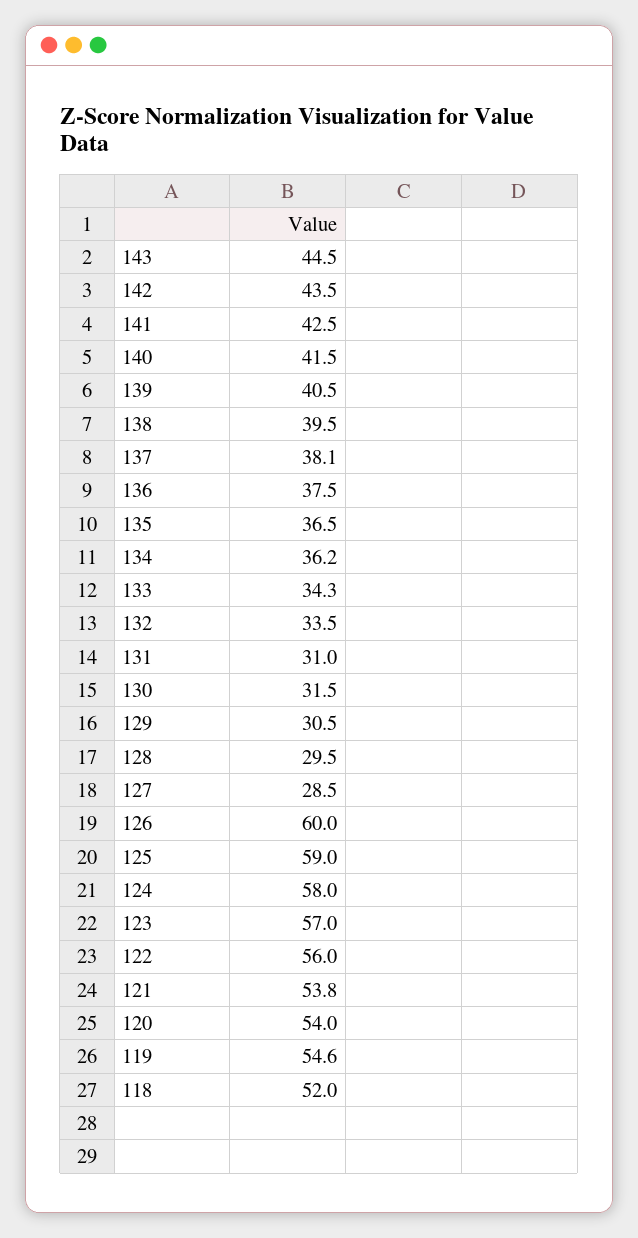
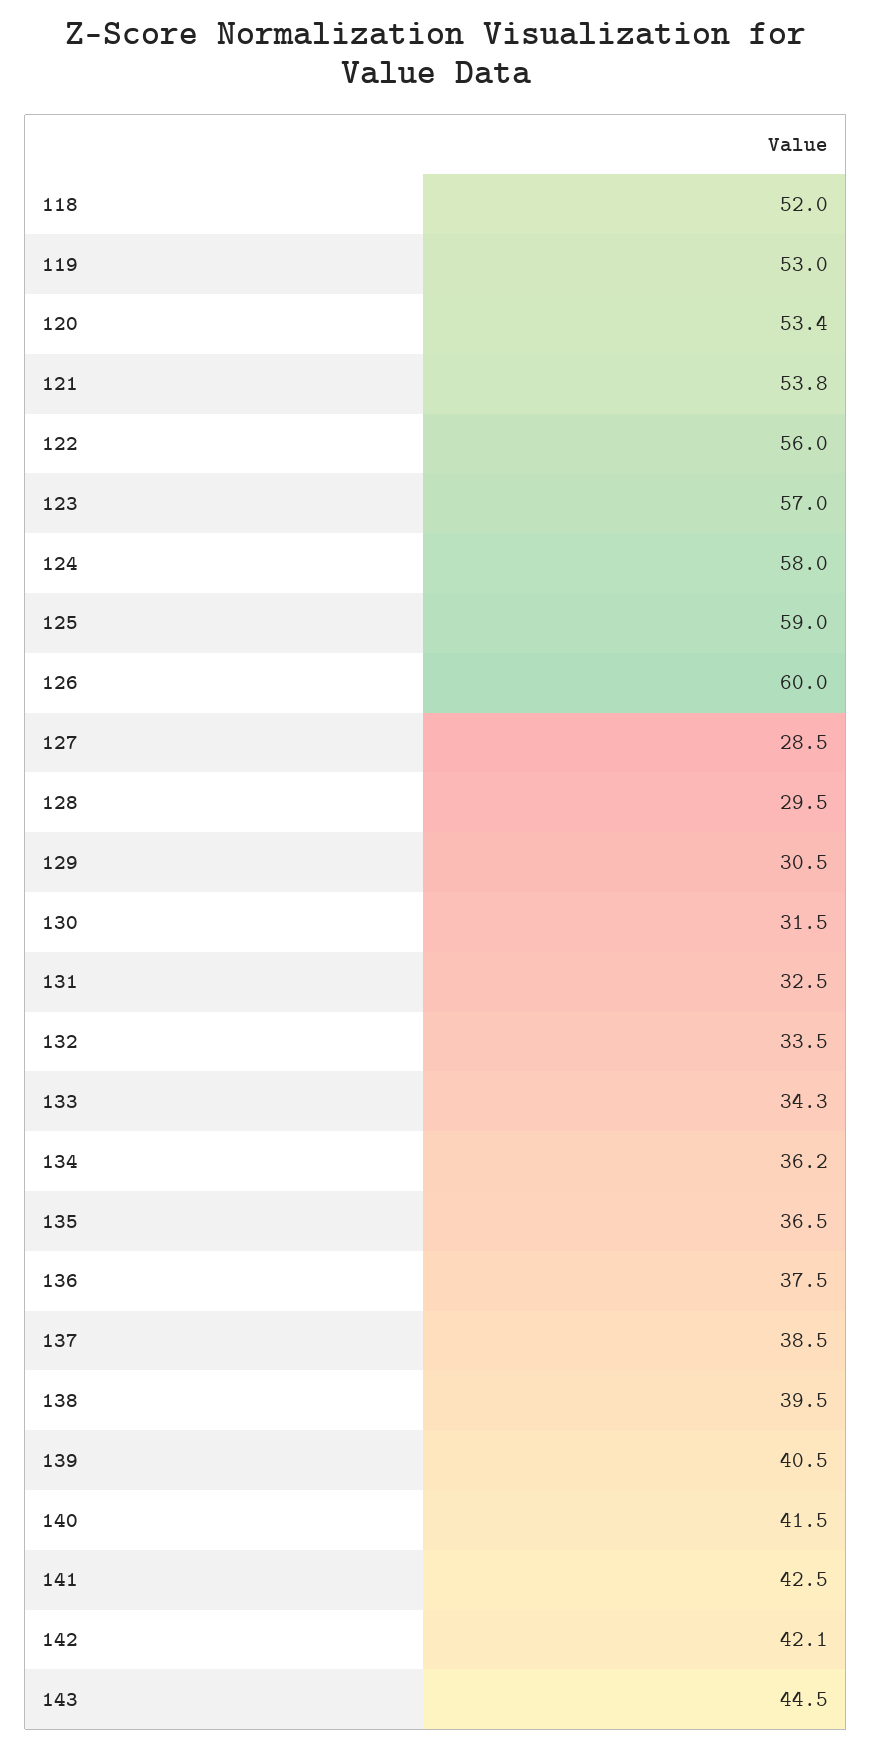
142: 43.5 -> 42.1
137: 38.1 -> 38.5
131: 31 -> 32.5
120: 54 -> 53.4
119: 54.6 -> 53

